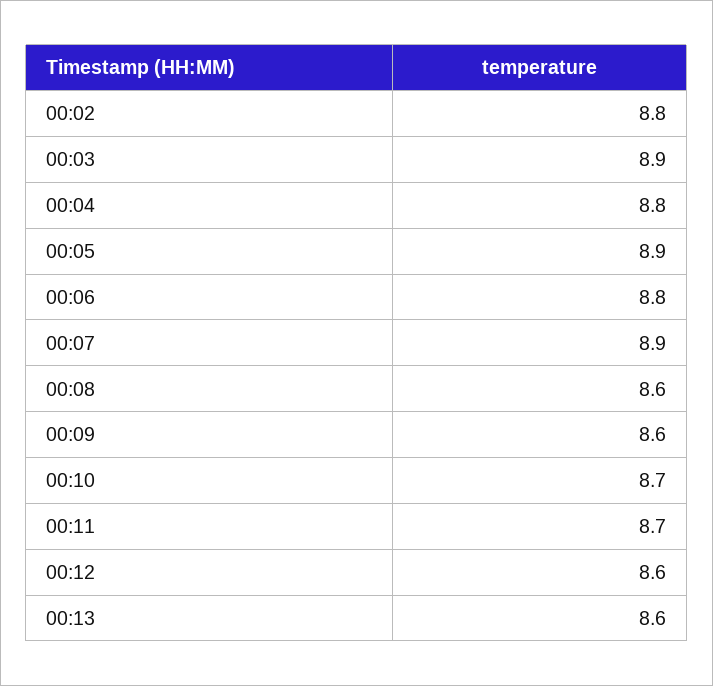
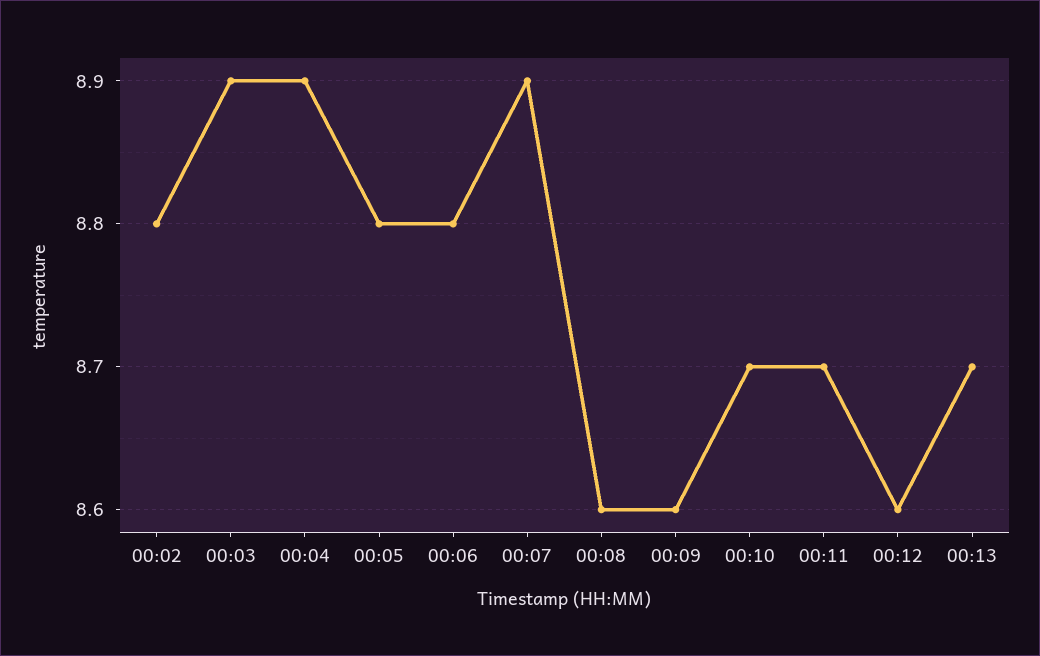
00:04: 8.8 -> 8.9
00:05: 8.9 -> 8.8
00:13: 8.6 -> 8.7

